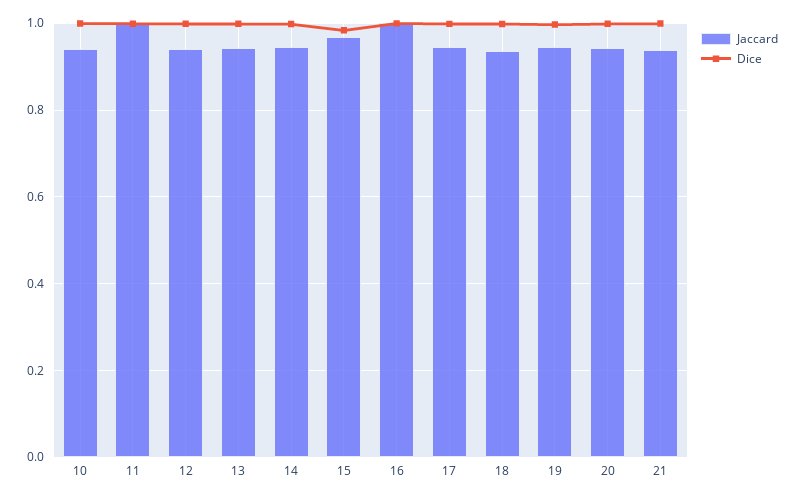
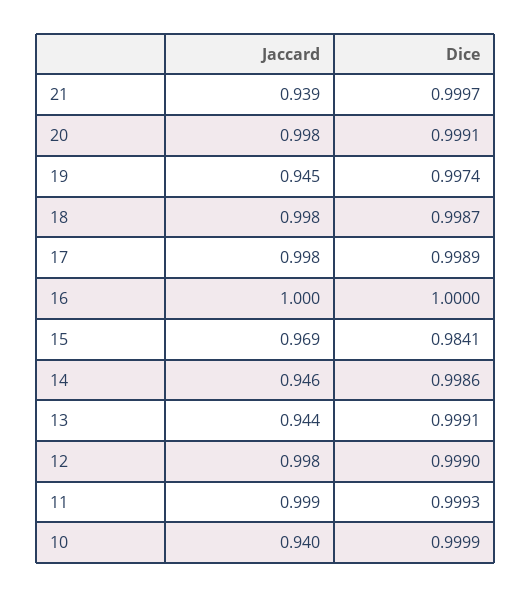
Jaccard, 12: 0.94 -> 0.998
Jaccard, 17: 0.94 -> 0.998
Jaccard, 18: 0.94 -> 0.998
Jaccard, 20: 0.94 -> 0.998

